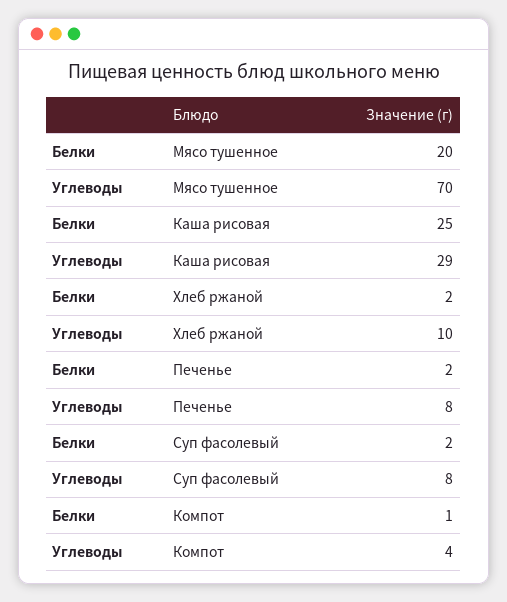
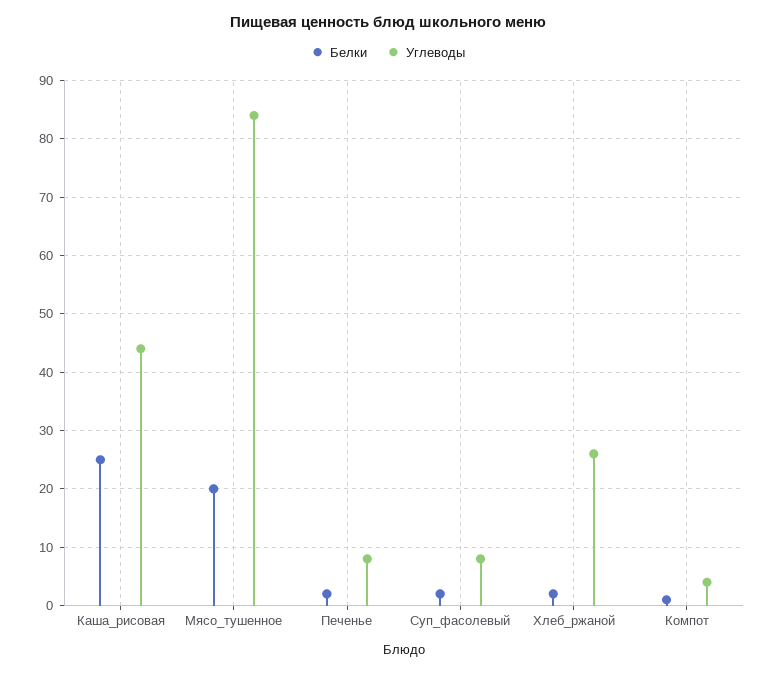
Углеводы, Мясо тушенное: 70 -> 85
Углеводы, Каша рисовая: 29 -> 45
Углеводы, Хлеб ржаной: 10 -> 25

